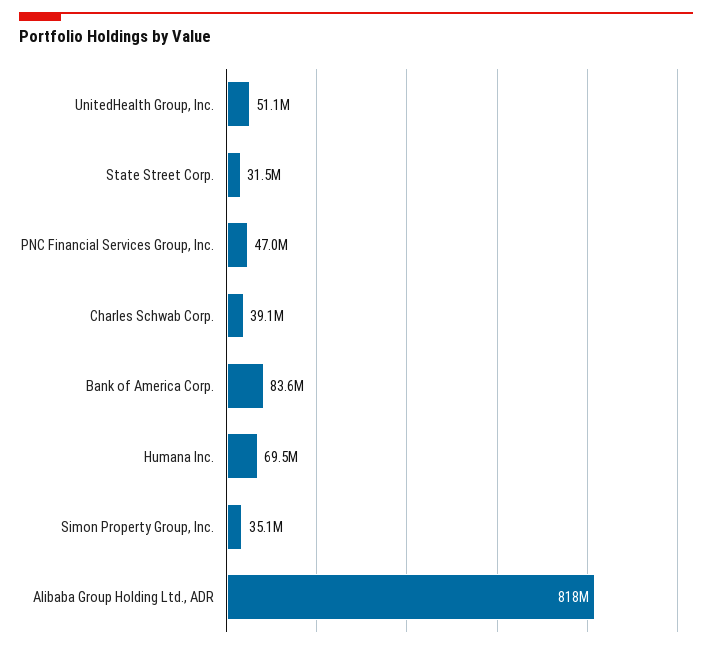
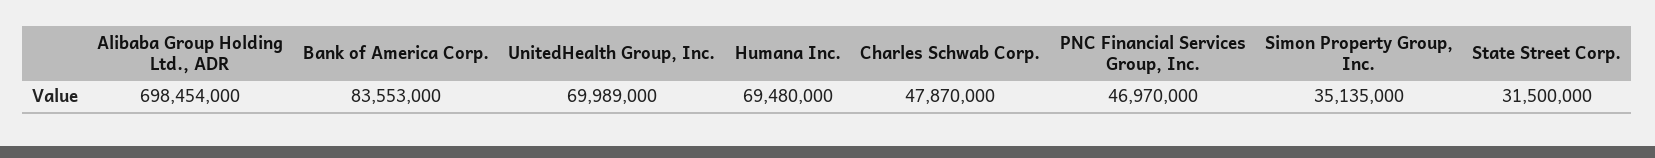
UnitedHealth Group, Inc.: 51100000 -> 69989000
Charles Schwab Corp.: 39100000 -> 47870000
Alibaba Group Holding Ltd., ADR: 818000000 -> 698454000

